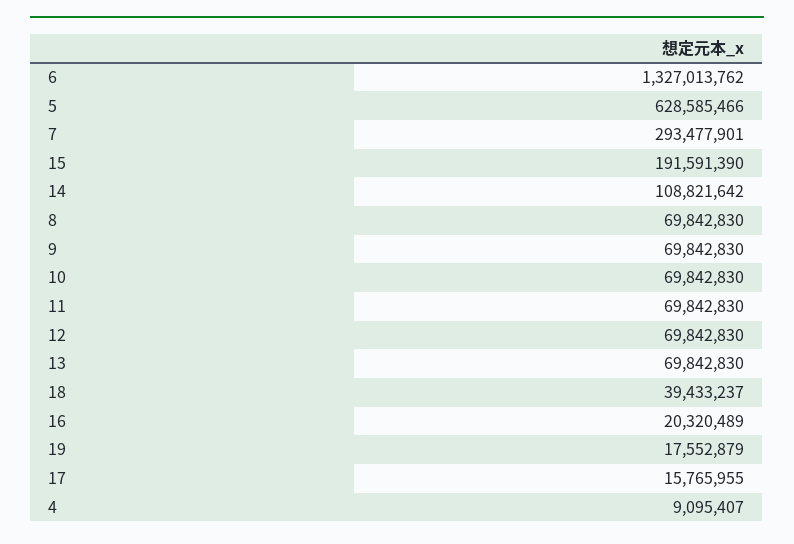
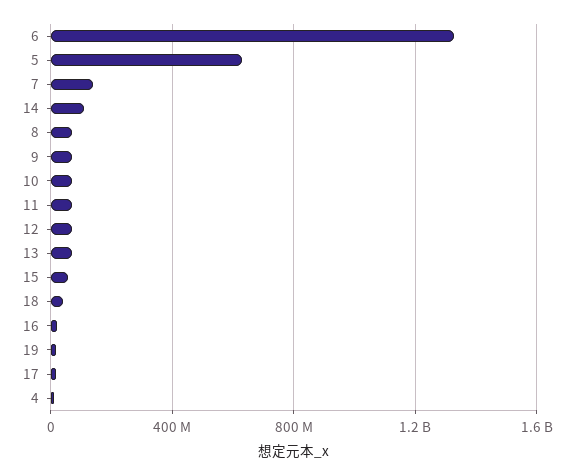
7: 293477901 -> 150000000
15: 191591390 -> 50000000

